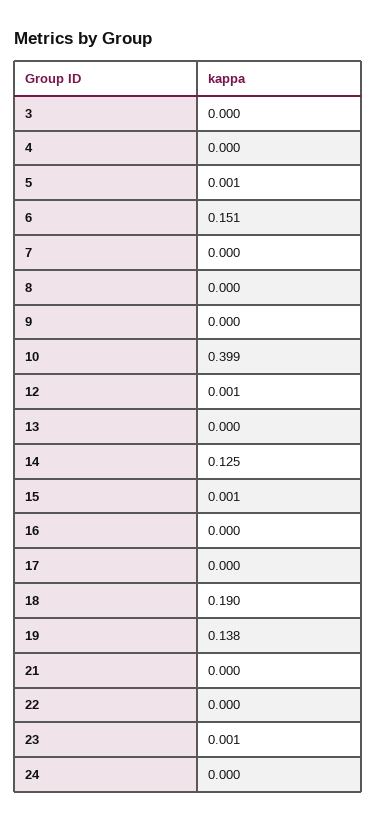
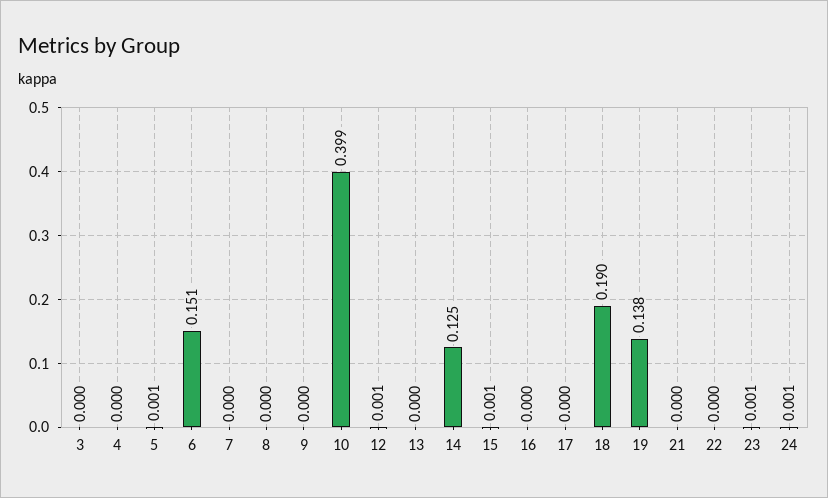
24: 0 -> 0.001

